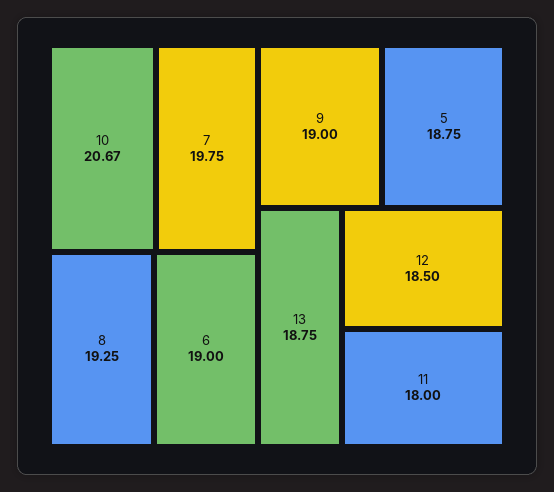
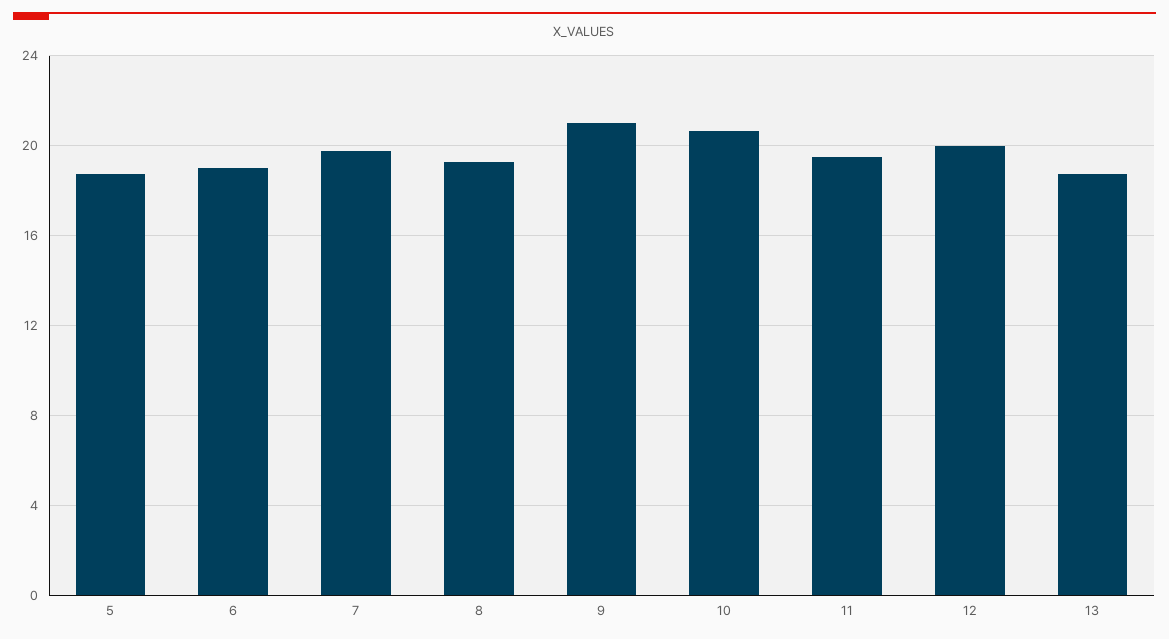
9: 19 -> 21
12: 18.5 -> 20
11: 18 -> 19.5

